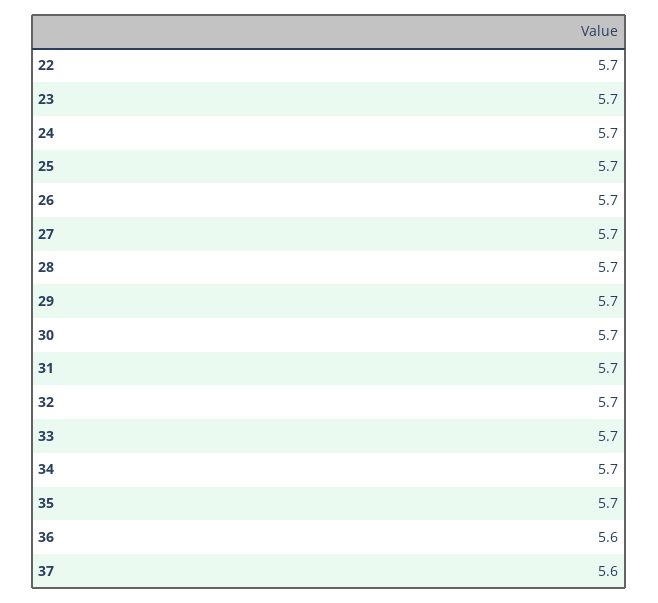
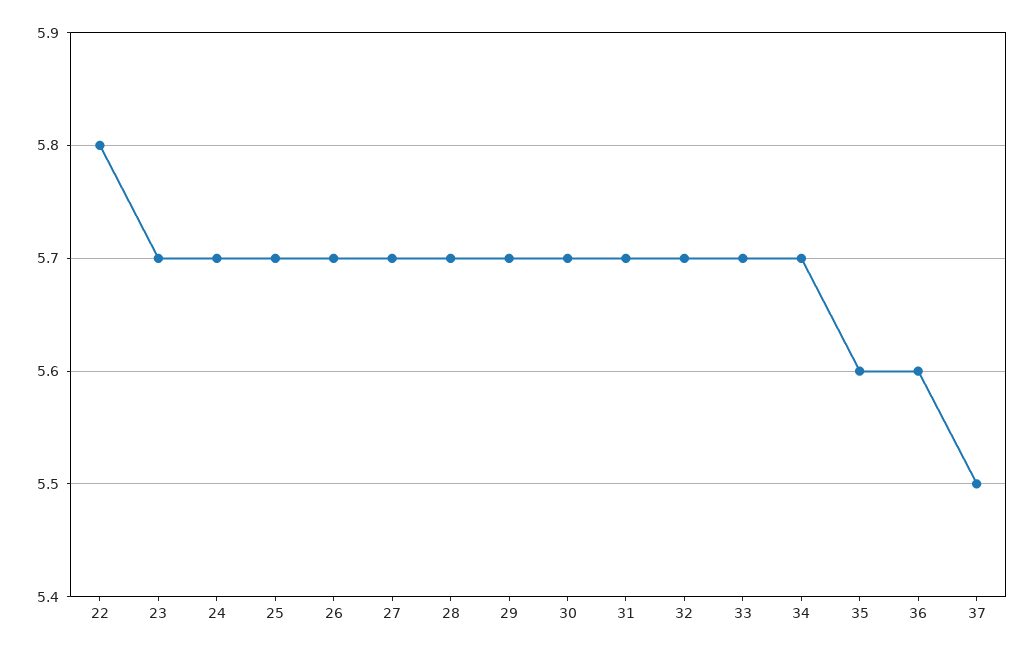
22: 5.7 -> 5.8
35: 5.7 -> 5.6
37: 5.6 -> 5.5

